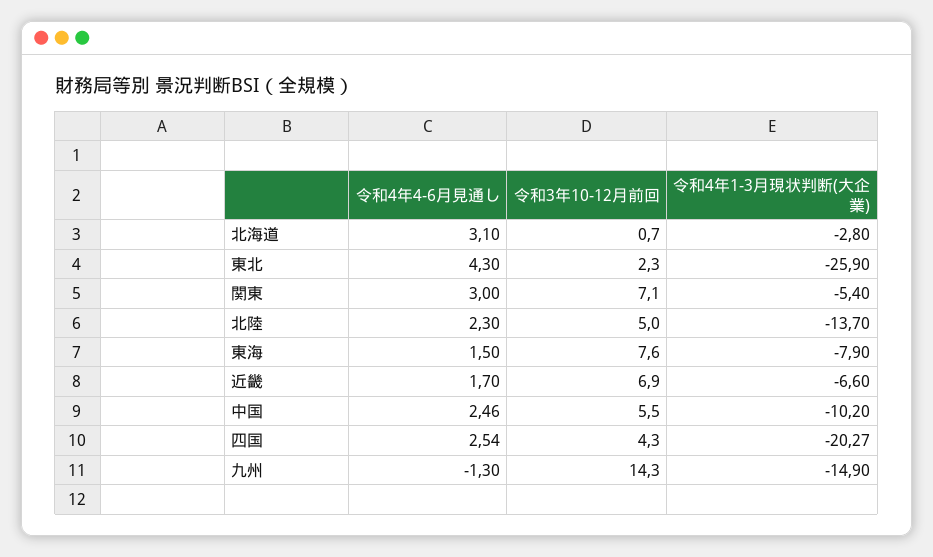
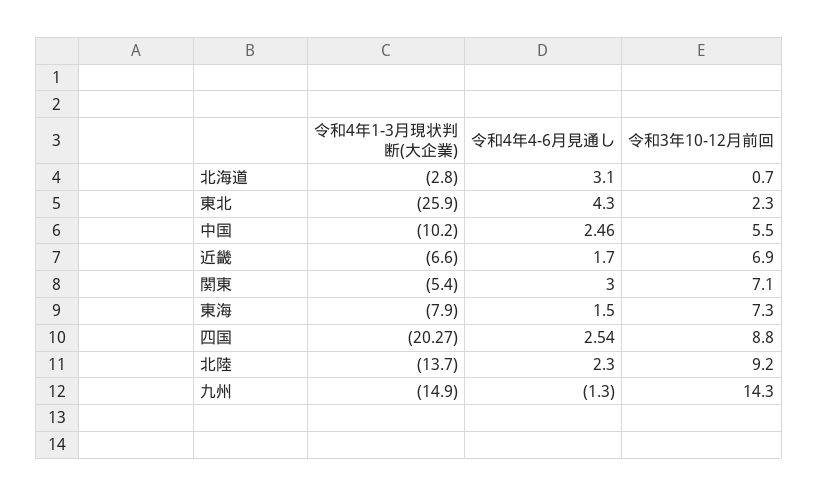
令和3年10-12月前回, 北陸: 5 -> 9.2
令和3年10-12月前回, 東海: 7.6 -> 7.3
令和3年10-12月前回, 四国: 4.3 -> 8.8

